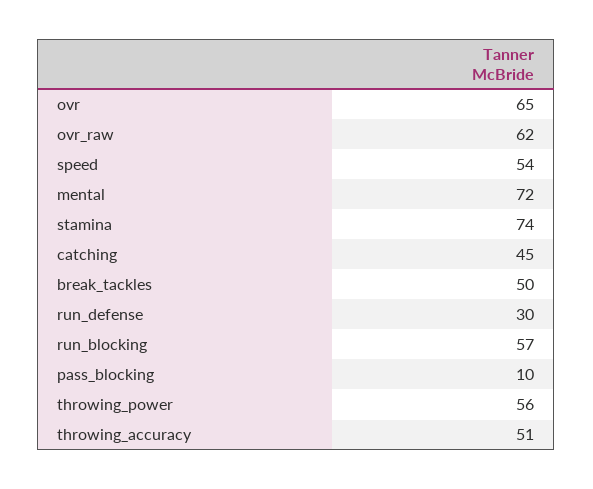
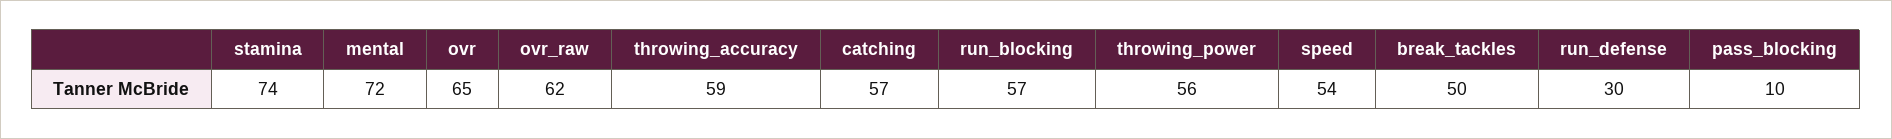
catching: 45 -> 57
throwing_accuracy: 51 -> 59

